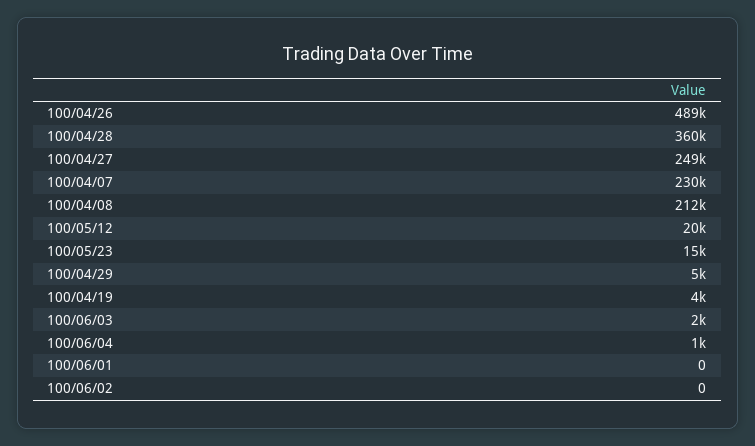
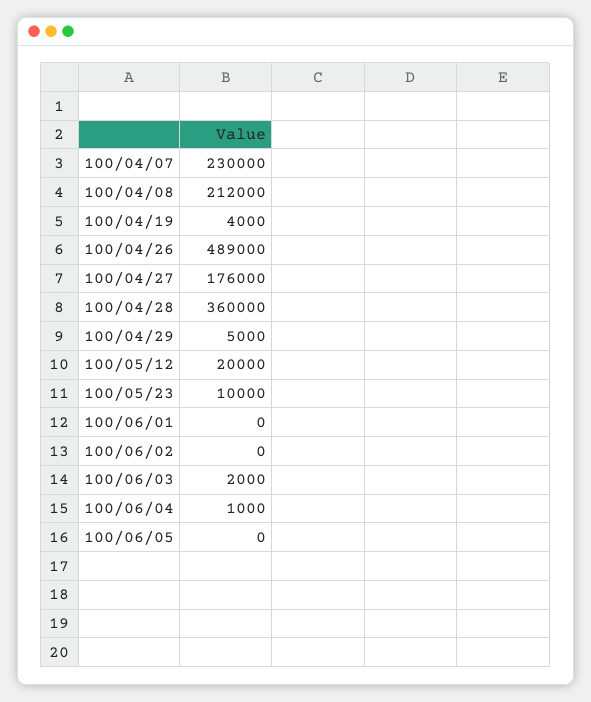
100/04/27: 249000 -> 176000
100/05/23: 15000 -> 10000
100/06/05: none -> 0

